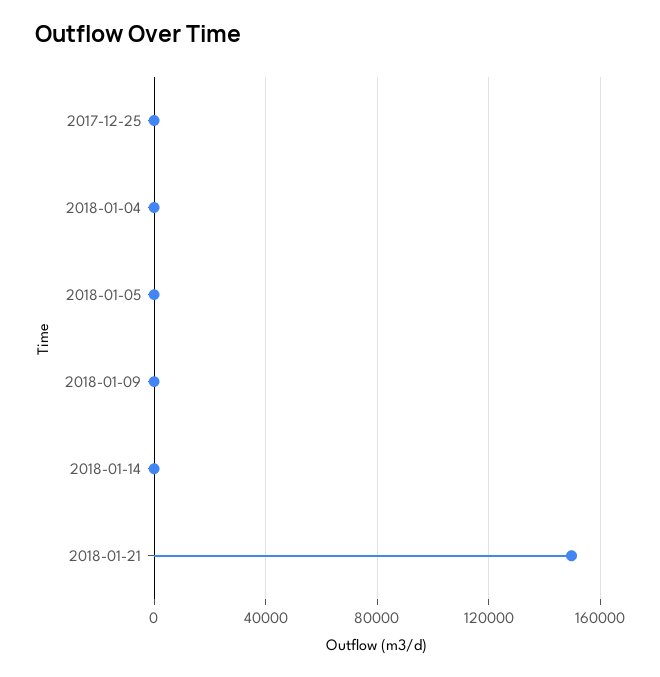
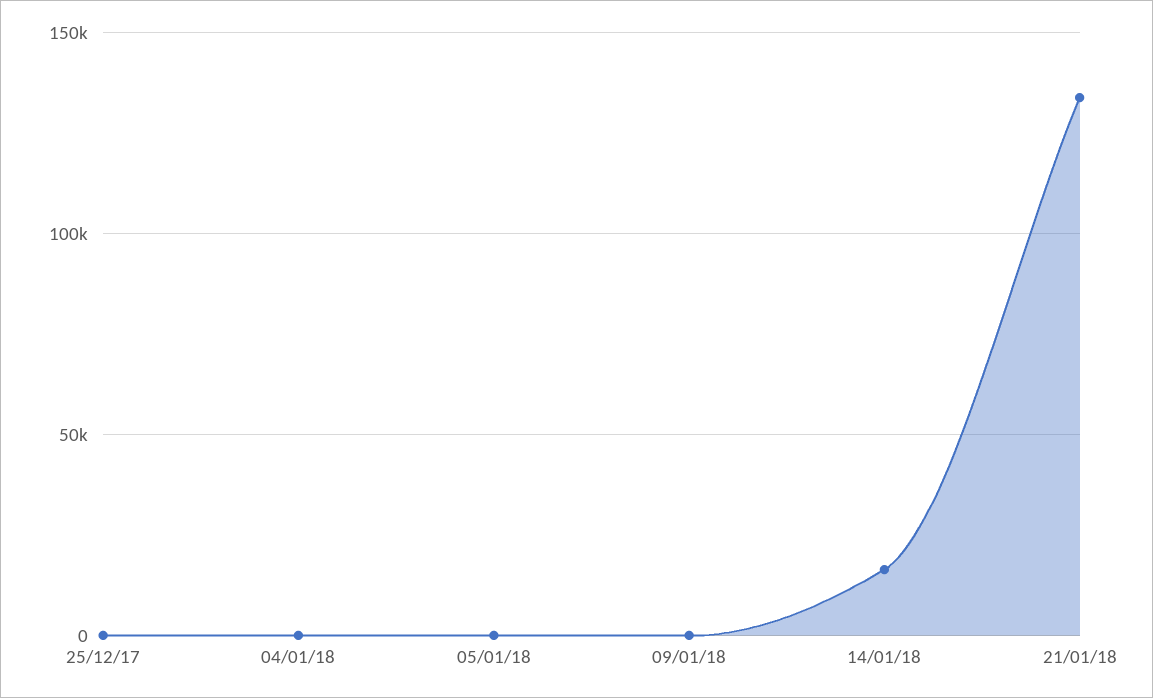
2018-01-14: 0 -> 15000
2018-01-21: 150000 -> 135000

